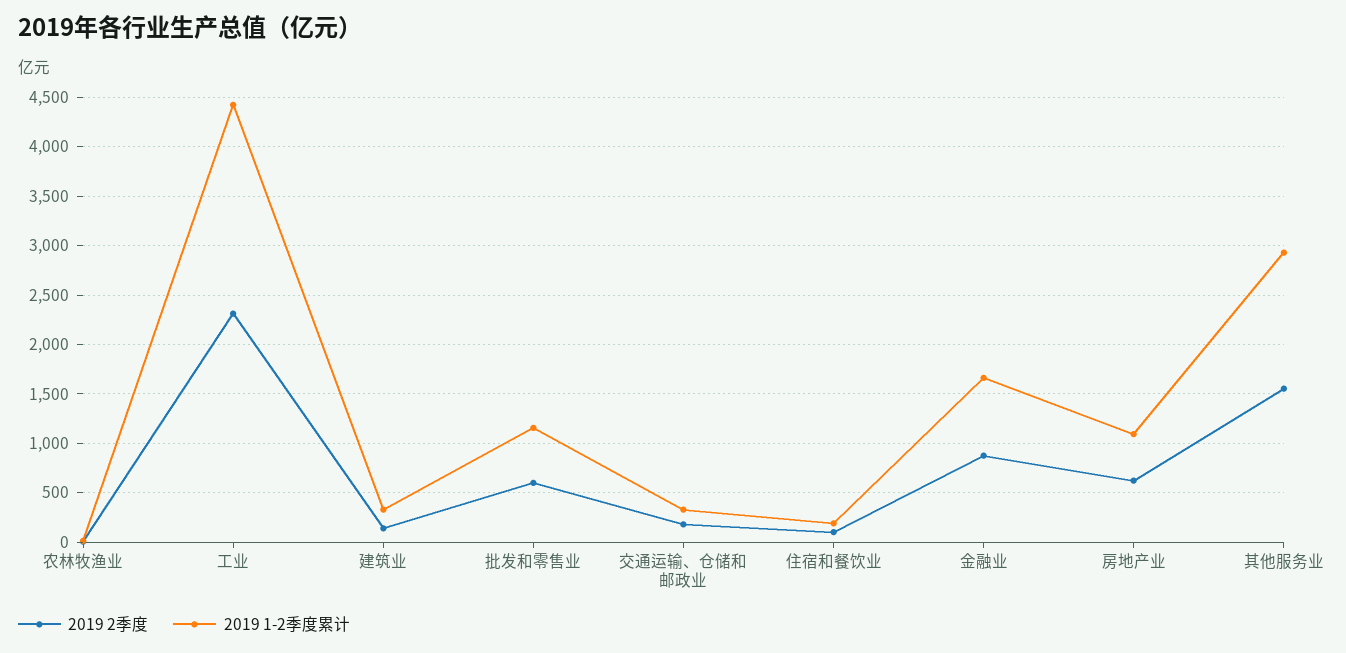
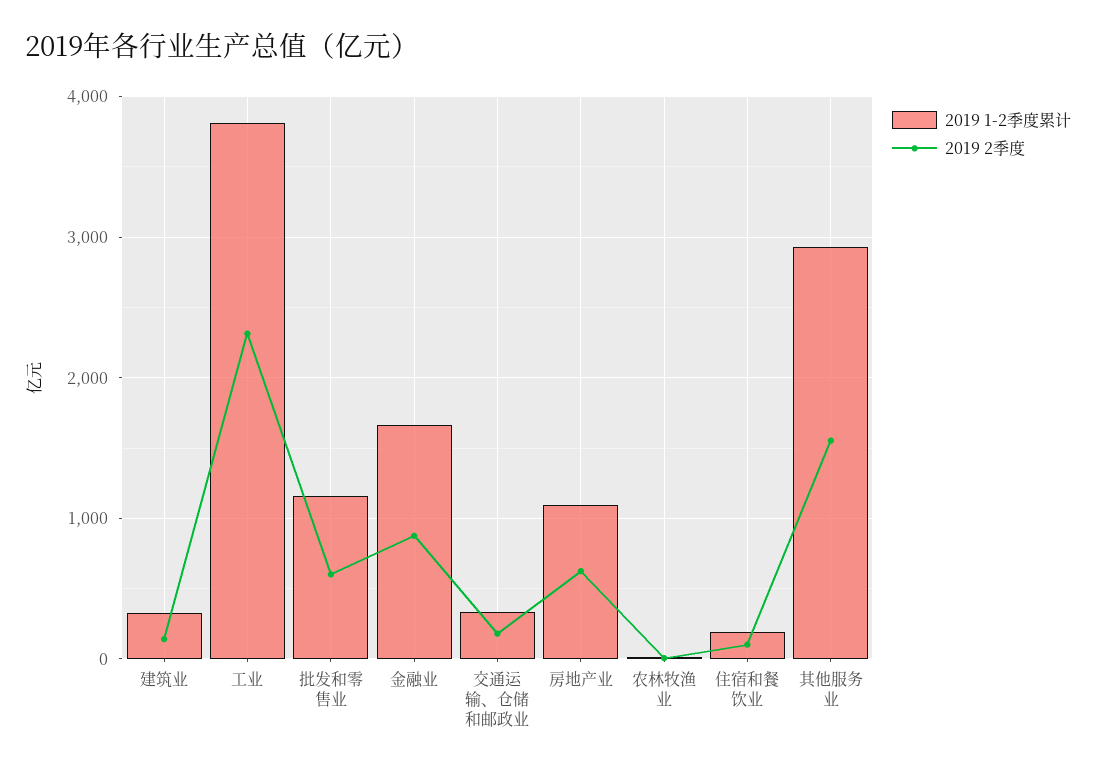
2019 1-2季度累计, 工业: 4400 -> 3800

